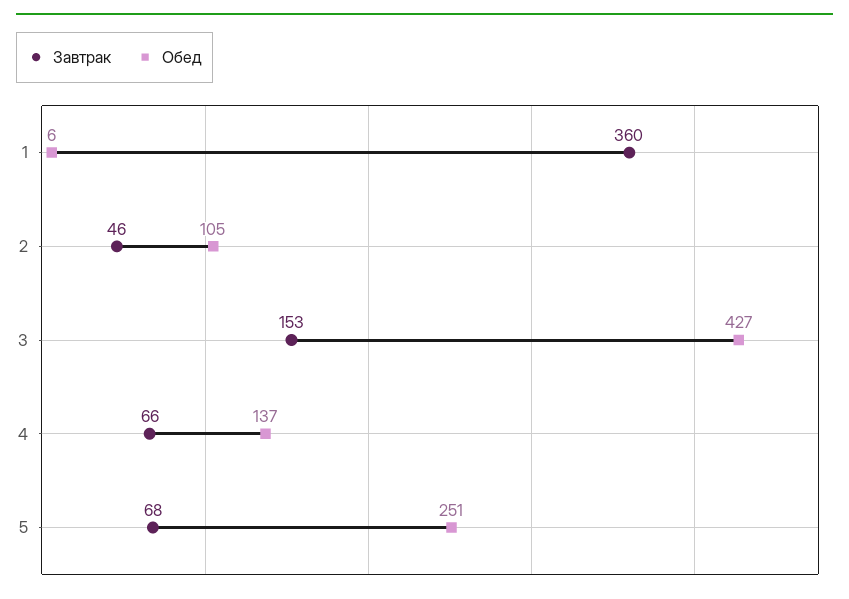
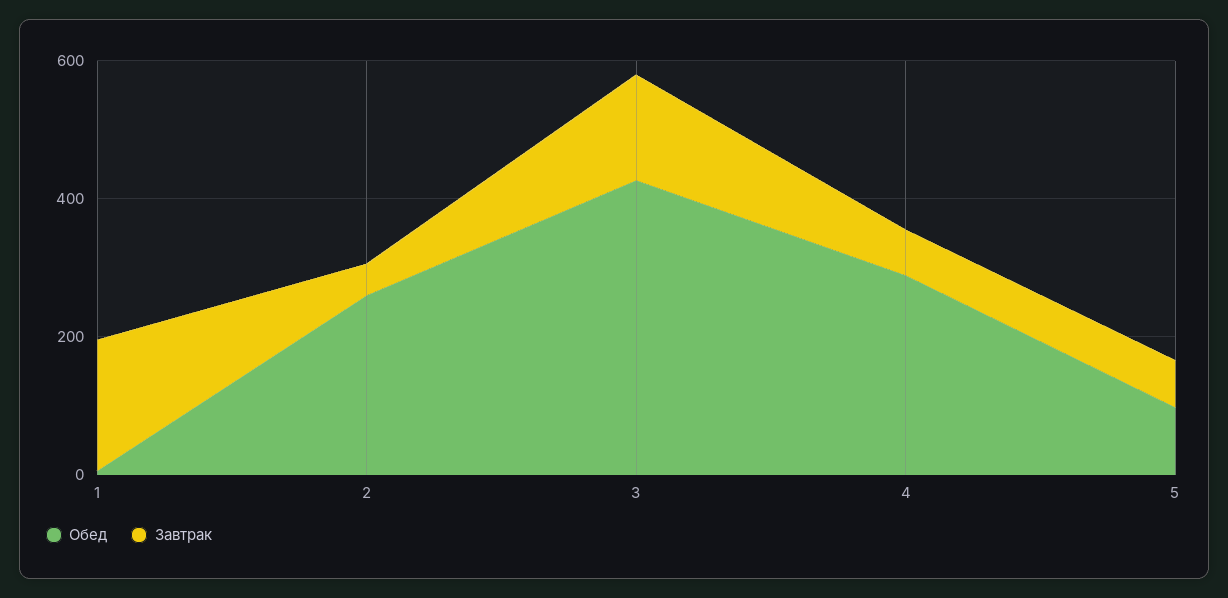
Завтрак, 1: 360 -> 200
Обед, 2: 105 -> 250
Обед, 4: 137 -> 300
Обед, 5: 251 -> 100

